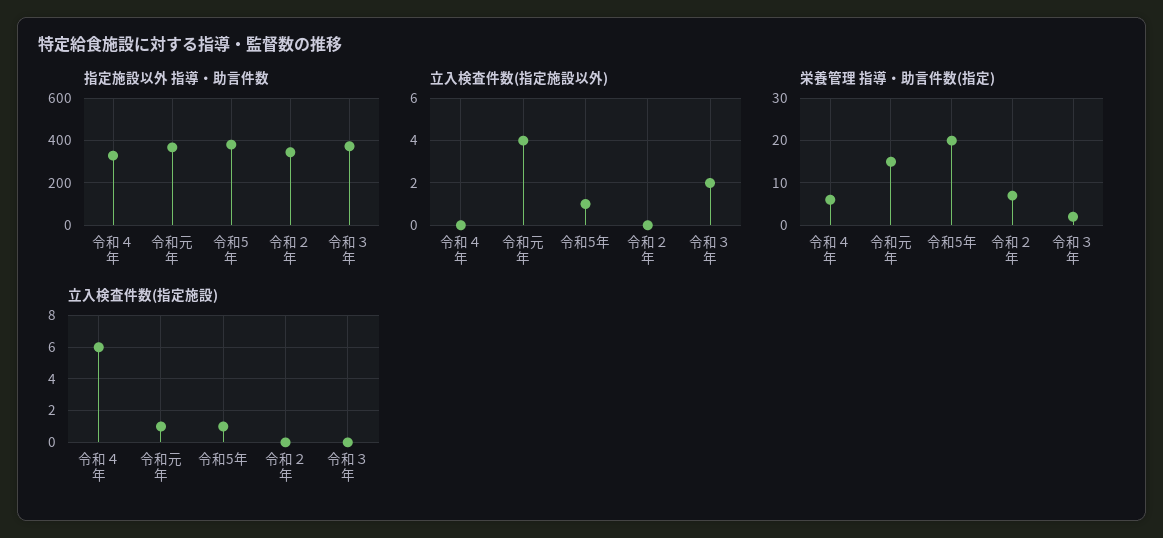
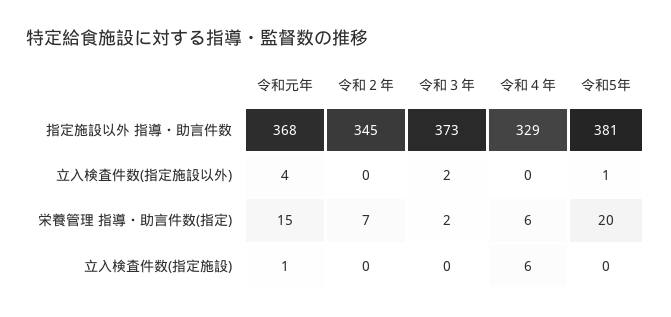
立入検査件数(指定施設), 令和5年: 1 -> 0

